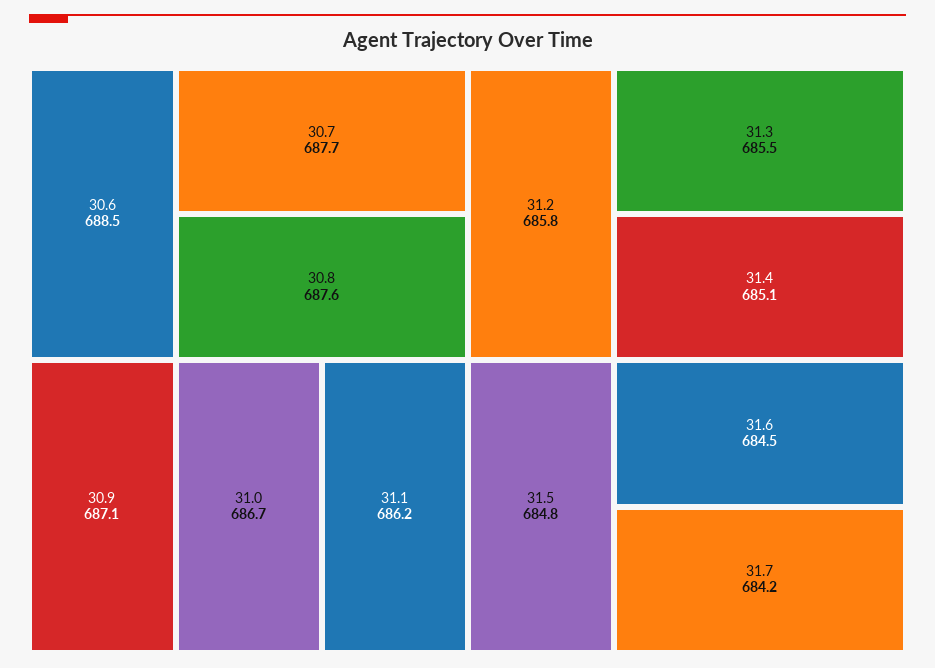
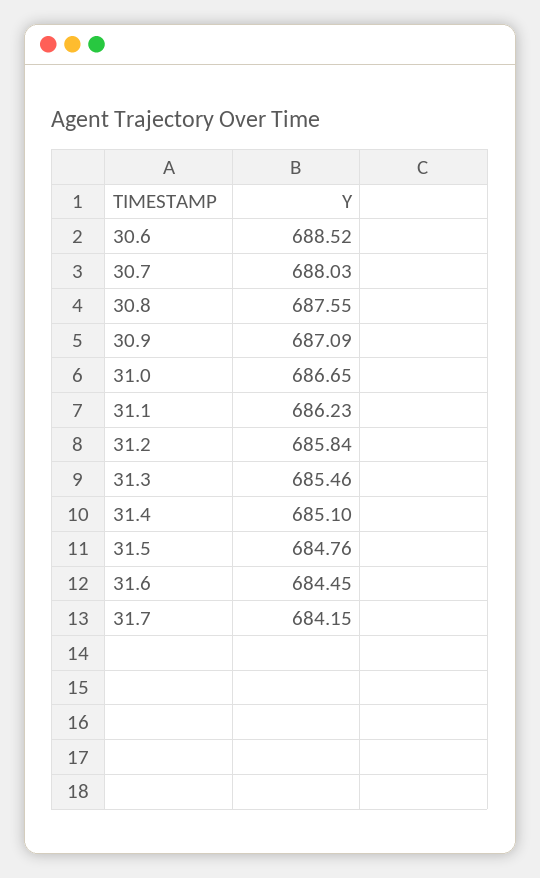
30.7: 687.7 -> 688.03

